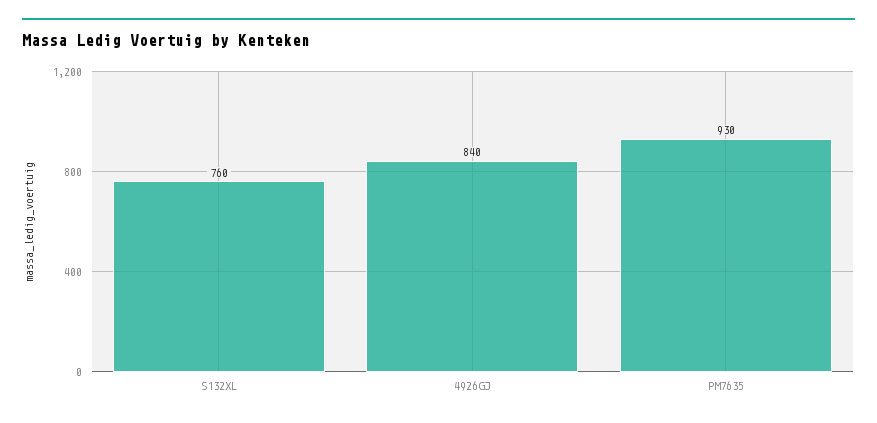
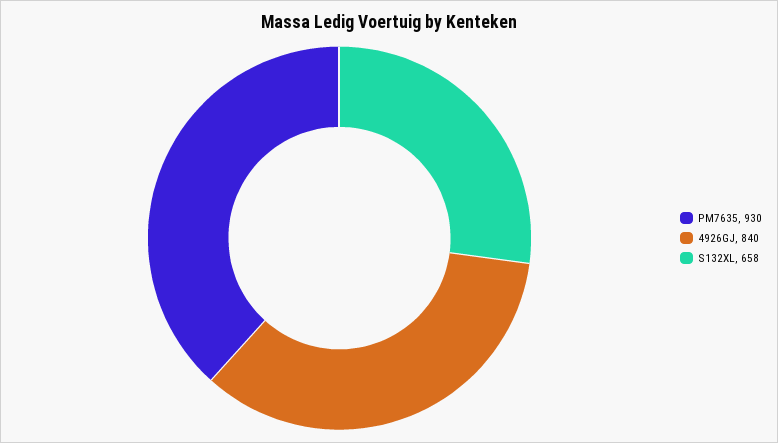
S132XL: 760 -> 658

